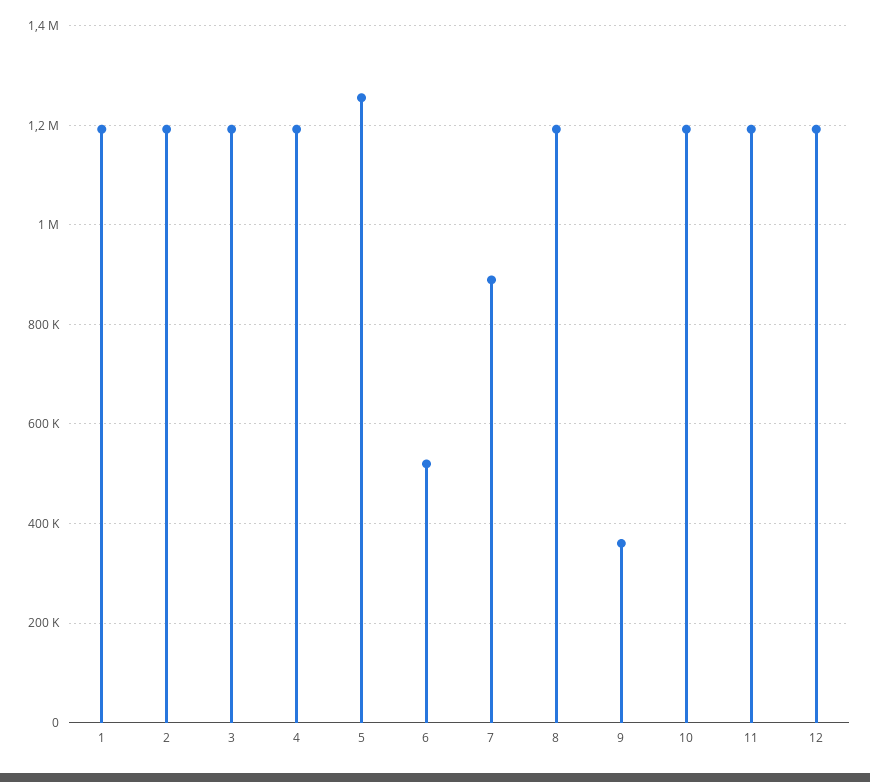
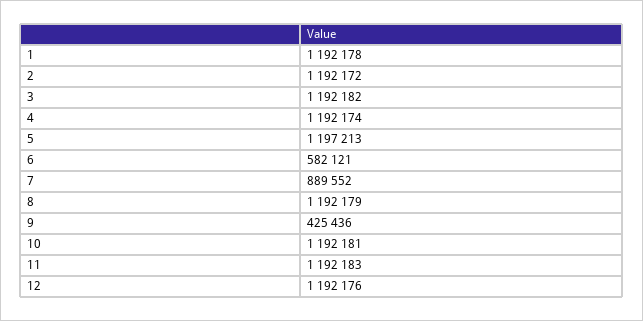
5: 1260000 -> 1197213
6: 520000 -> 582121
9: 360000 -> 425436

